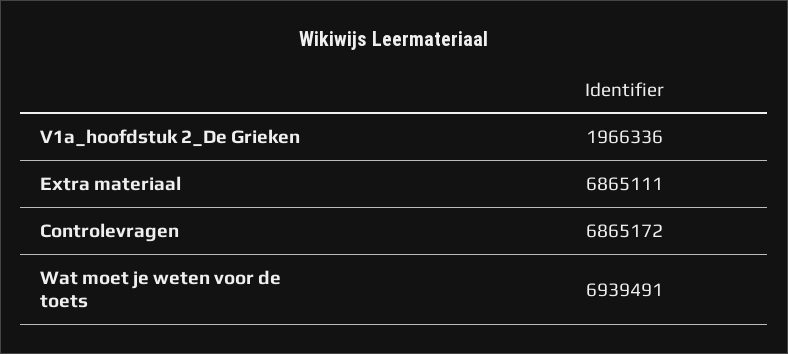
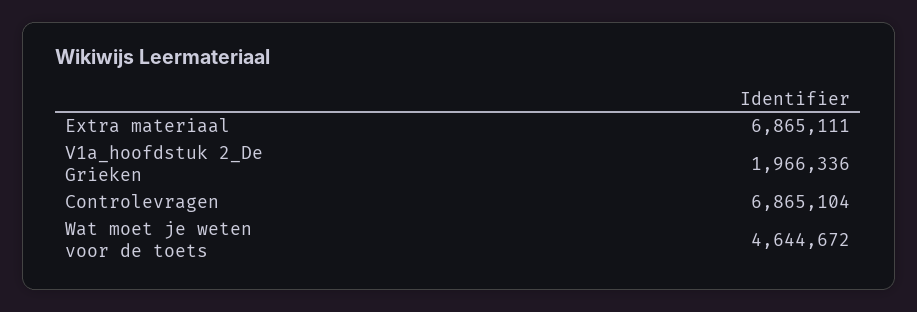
Controlevragen: 6865172 -> 6865104
Wat moet je weten voor de toets: 6939491 -> 4644672

